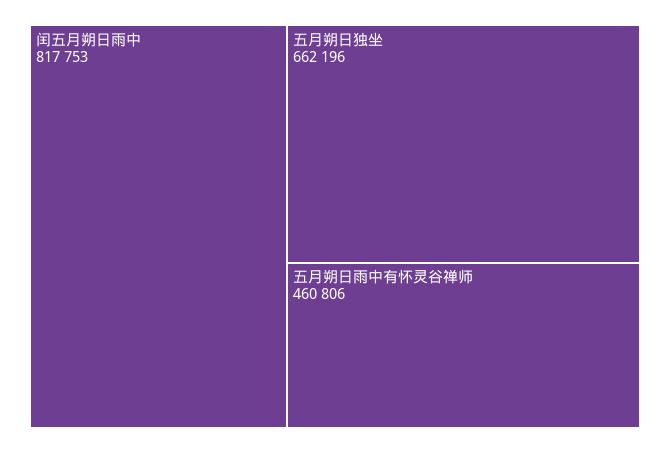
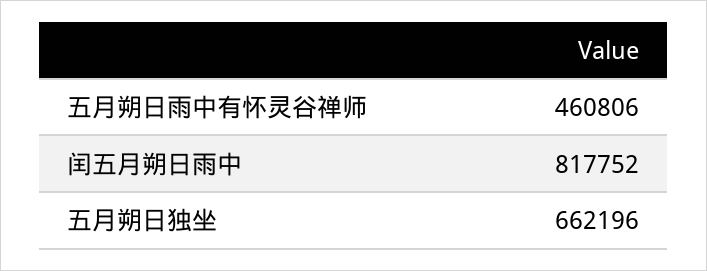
闰五月朔日雨中: 817753 -> 817752

